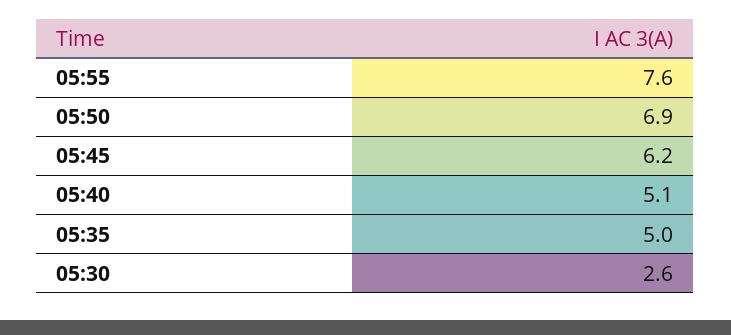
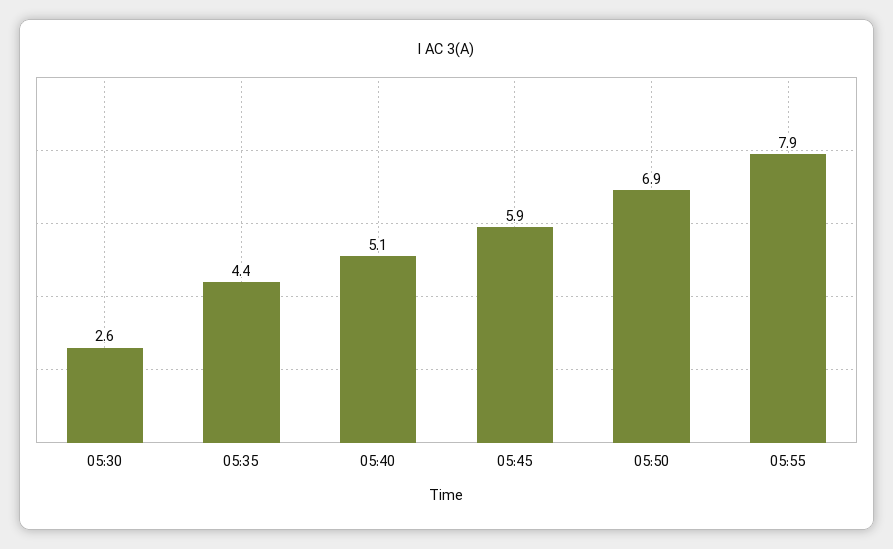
05:55: 7.6 -> 7.9
05:45: 6.2 -> 5.9
05:35: 5 -> 4.4

